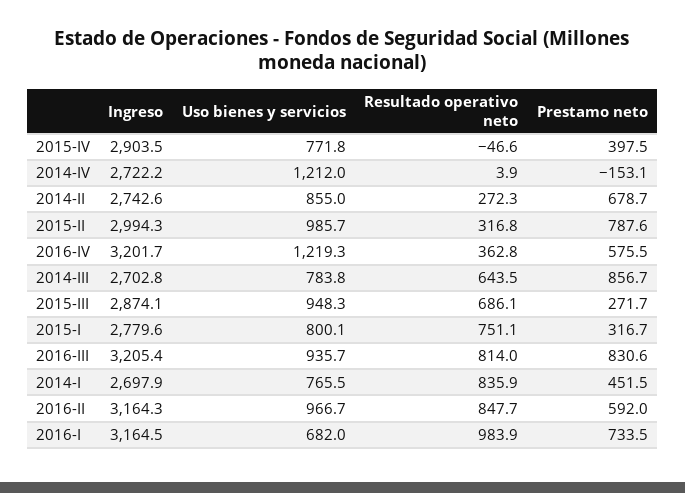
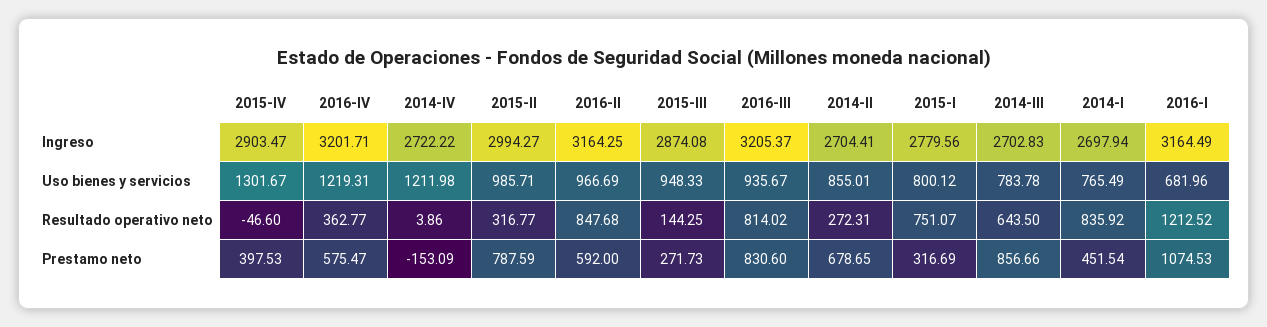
Uso bienes y servicios, 2015-IV: 771.8 -> 1301.67
Ingreso, 2014-II: 2742.6 -> 2704.41
Resultado operativo neto, 2015-III: 686.1 -> 144.25
Resultado operativo neto, 2016-I: 983.9 -> 1212.52
Prestamo neto, 2016-I: 733.5 -> 1074.53

